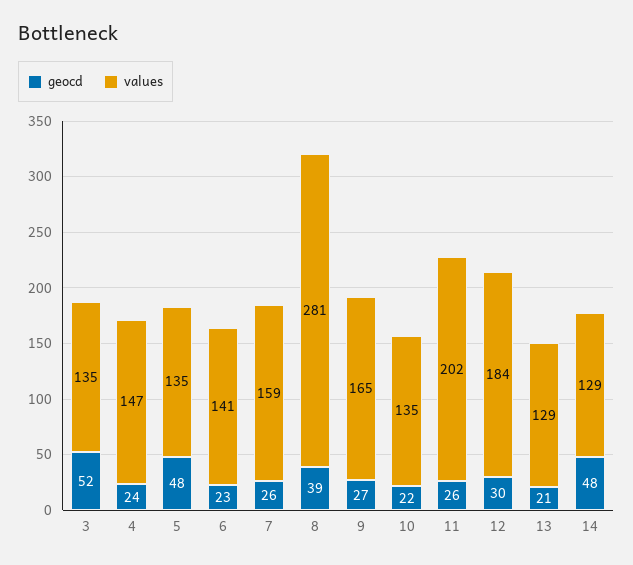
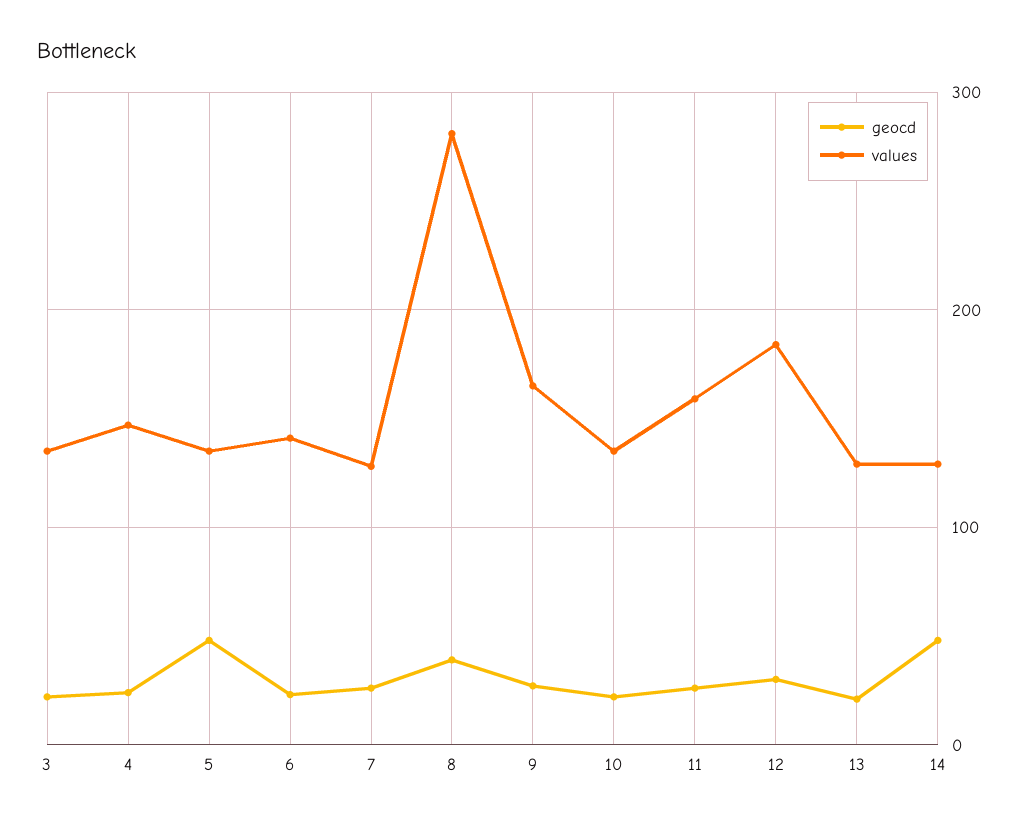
geocd, 3: 52 -> 20
values, 7: 159 -> 130
values, 11: 202 -> 160

